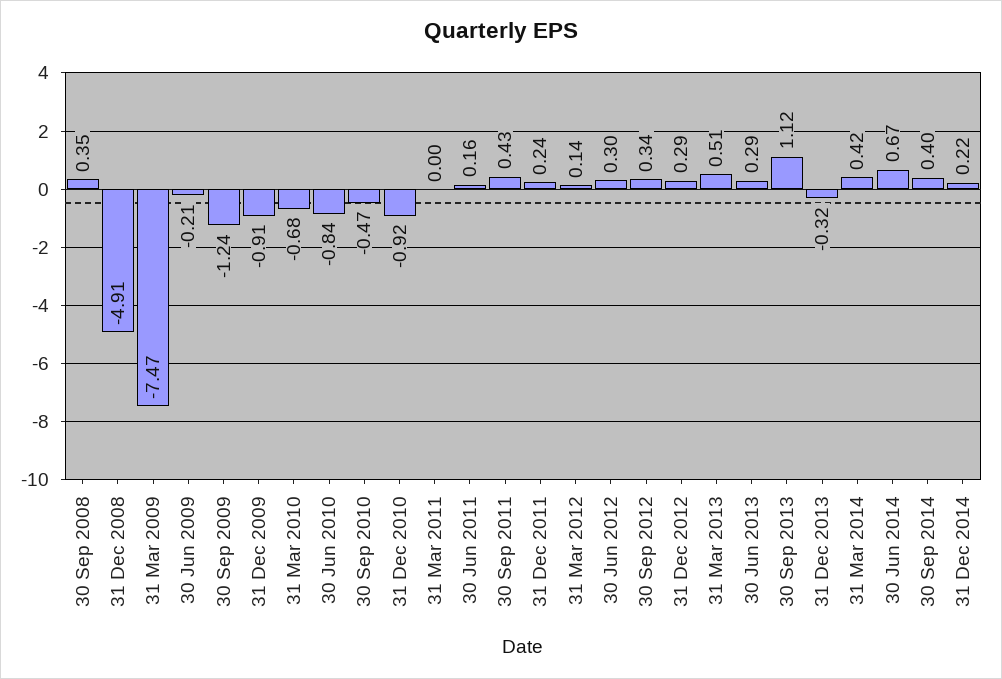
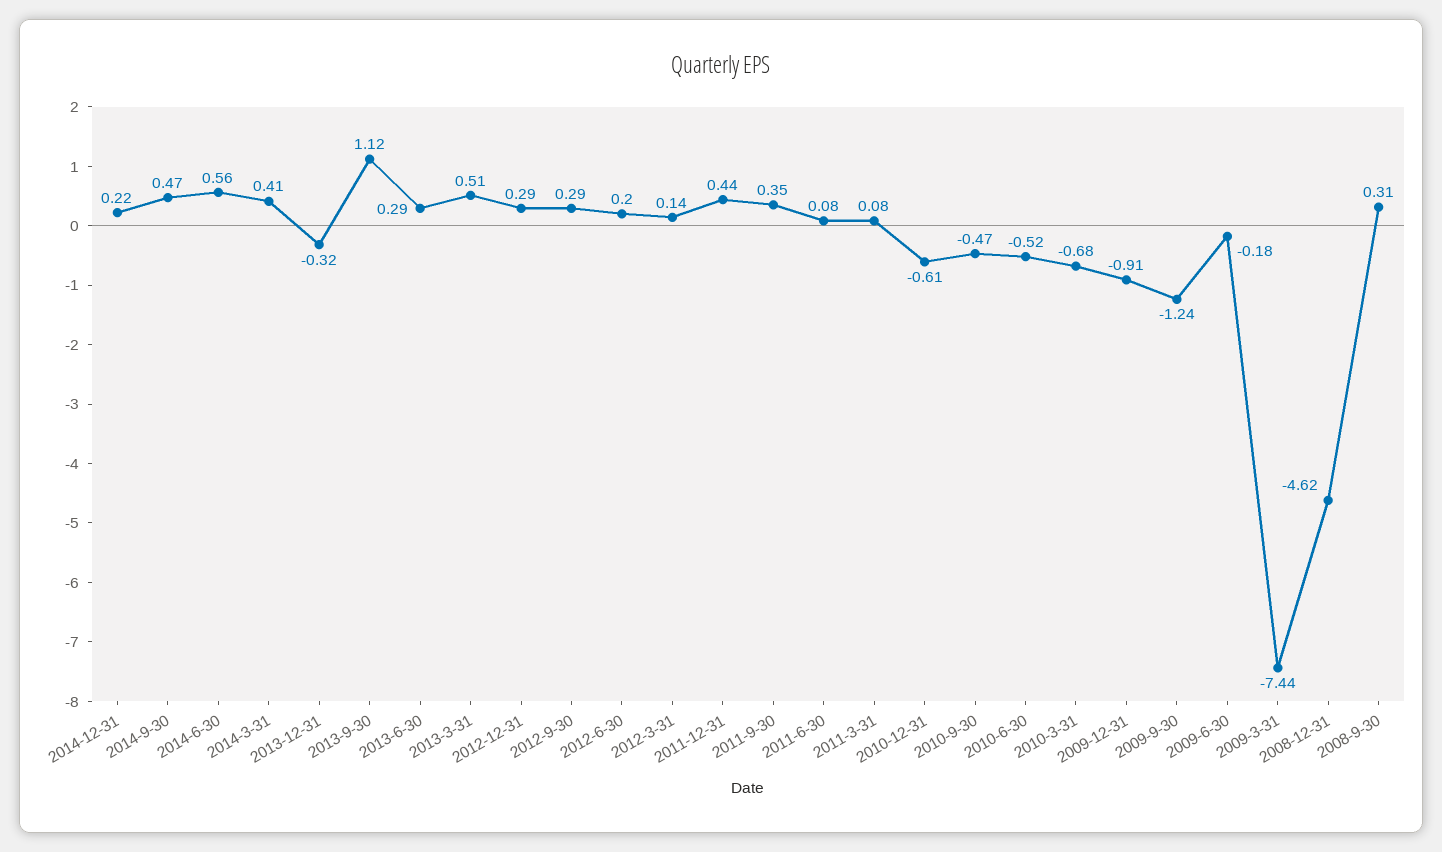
30 Sep 2008: 0.35 -> 0.31
31 Dec 2008: -4.91 -> -4.62
31 Mar 2009: -7.47 -> -7.44
30 Jun 2009: -0.21 -> -0.18
30 Jun 2010: -0.84 -> -0.52
31 Dec 2010: -0.92 -> -0.61
31 Mar 2011: 0 -> 0.08
30 Jun 2011: 0.16 -> 0.08
30 Sep 2011: 0.43 -> 0.35
31 Dec 2011: 0.24 -> 0.44
30 Jun 2012: 0.3 -> 0.2
30 Sep 2012: 0.34 -> 0.29
31 Mar 2014: 0.42 -> 0.41
30 Jun 2014: 0.67 -> 0.56
30 Sep 2014: 0.4 -> 0.47

